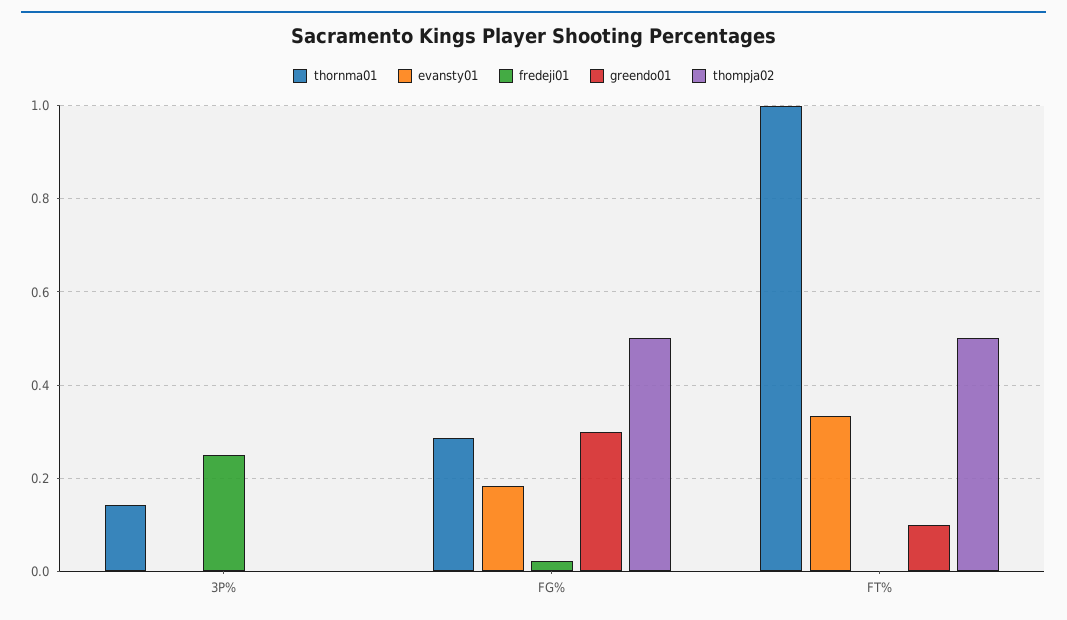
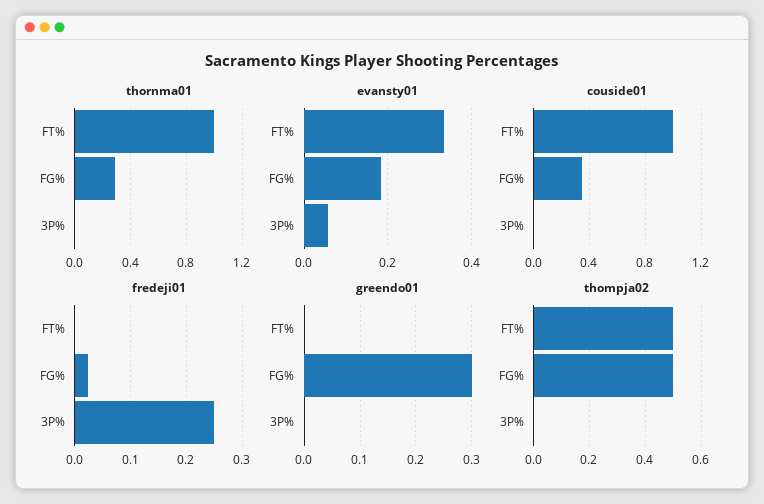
thornma01, 3P%: 0.14 -> 0
evansty01, 3P%: 0 -> 0.06
greendo01, FT%: 0.1 -> 0
couside01, FT%: none -> 1
couside01, FG%: none -> 0.35
couside01, 3P%: none -> 0

